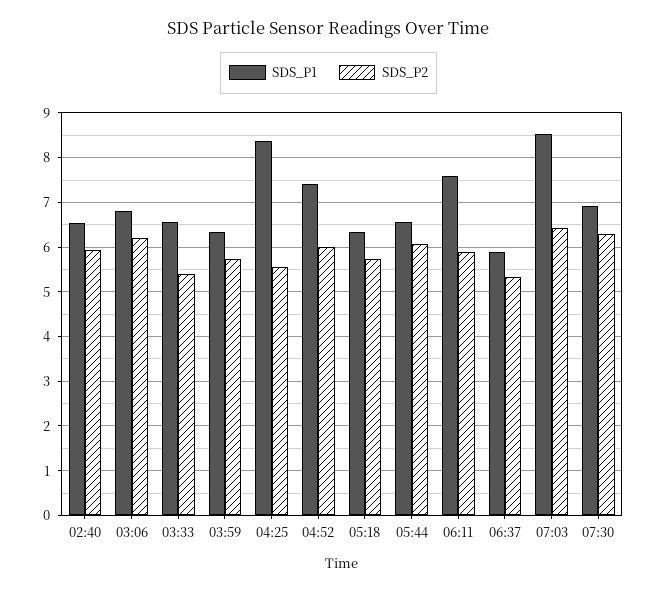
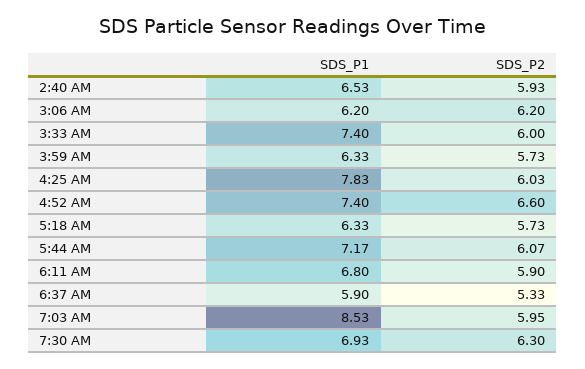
SDS_P1, 03:06: 6.8 -> 6.2
SDS_P1, 03:33: 6.6 -> 7.4
SDS_P2, 03:33: 5.4 -> 6
SDS_P1, 04:25: 8.4 -> 7.83
SDS_P2, 04:25: 5.6 -> 6.03
SDS_P2, 04:52: 6 -> 6.6
SDS_P1, 05:44: 6.6 -> 7.17
SDS_P1, 06:11: 7.6 -> 6.8
SDS_P2, 07:03: 6.4 -> 5.95

